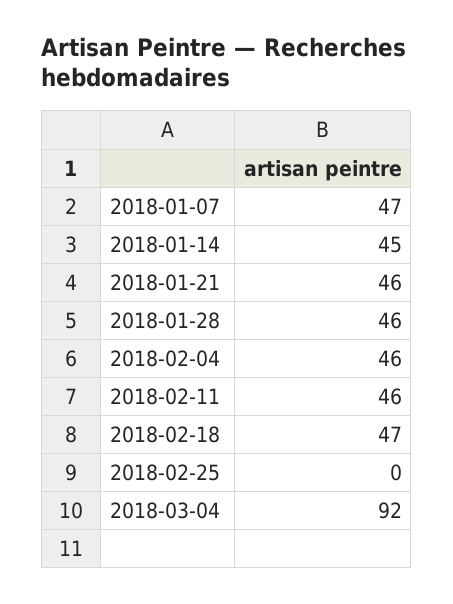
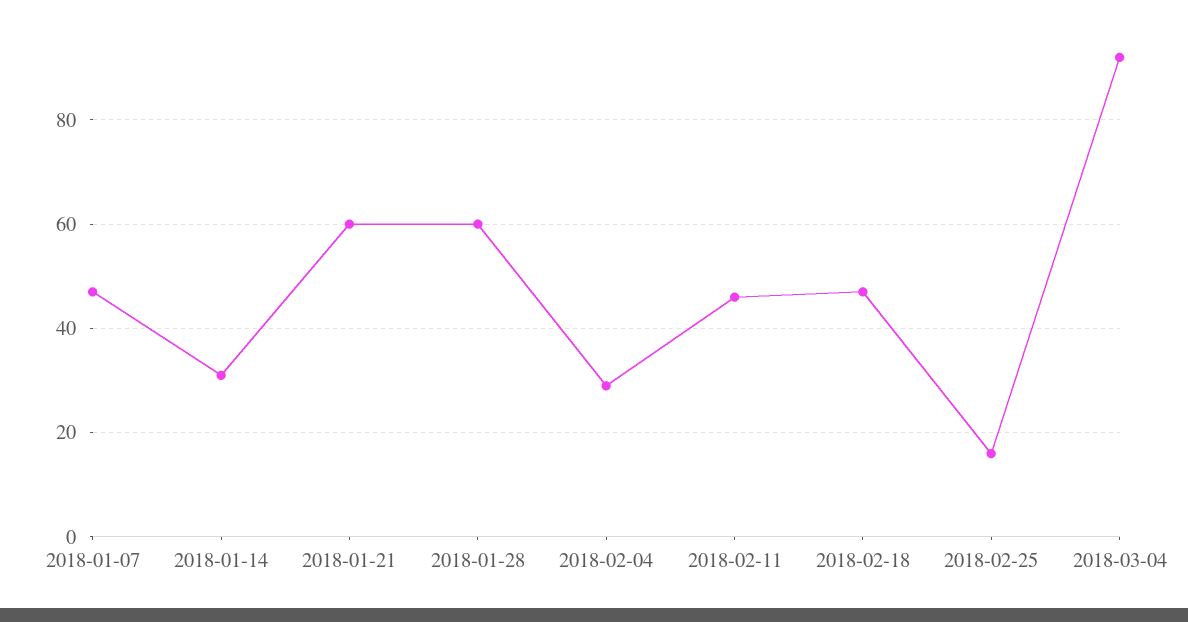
2018-01-14: 45 -> 30
2018-01-21: 46 -> 60
2018-01-28: 46 -> 60
2018-02-04: 46 -> 30
2018-02-25: 0 -> 15

